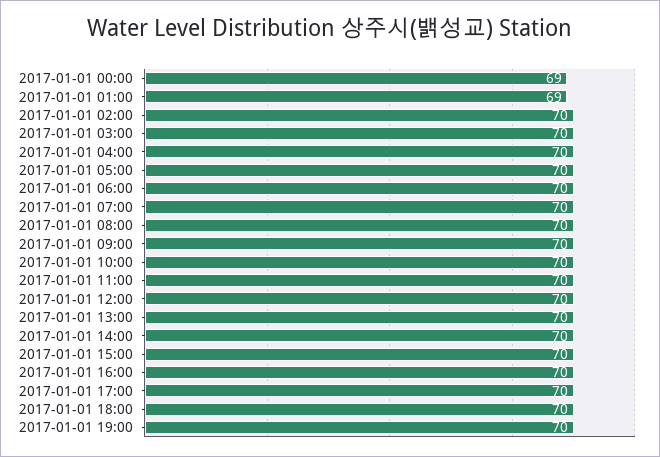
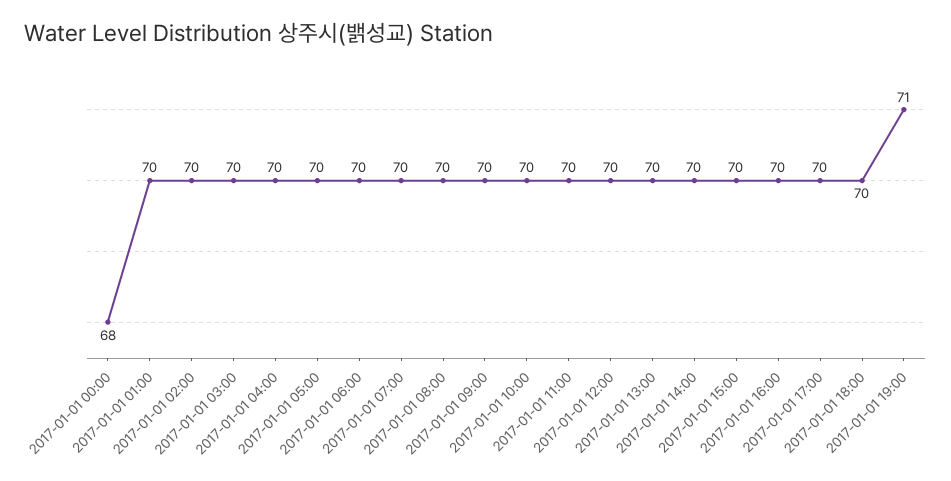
2017-01-01 00:00: 69 -> 68
2017-01-01 01:00: 69 -> 70
2017-01-01 19:00: 70 -> 71

